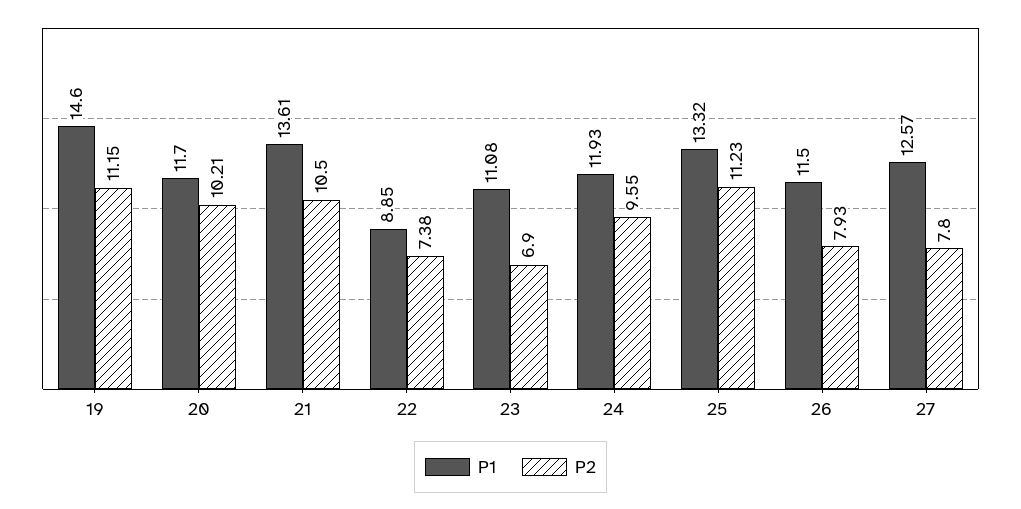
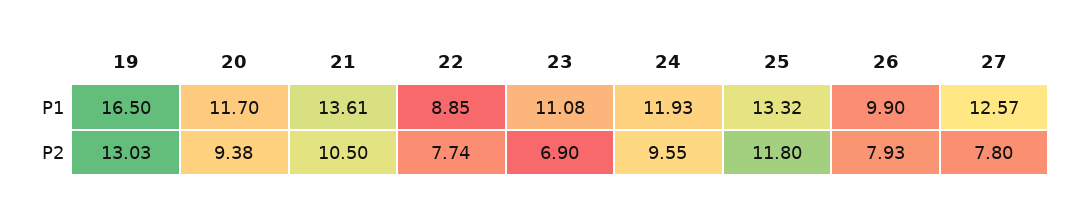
P1, 19: 14.6 -> 16.5
P2, 19: 11.15 -> 13.03
P2, 20: 10.21 -> 9.38
P2, 22: 7.38 -> 7.74
P2, 25: 11.23 -> 11.8
P1, 26: 11.5 -> 9.9

